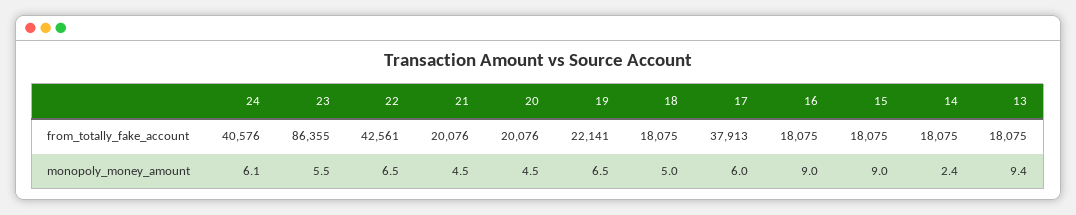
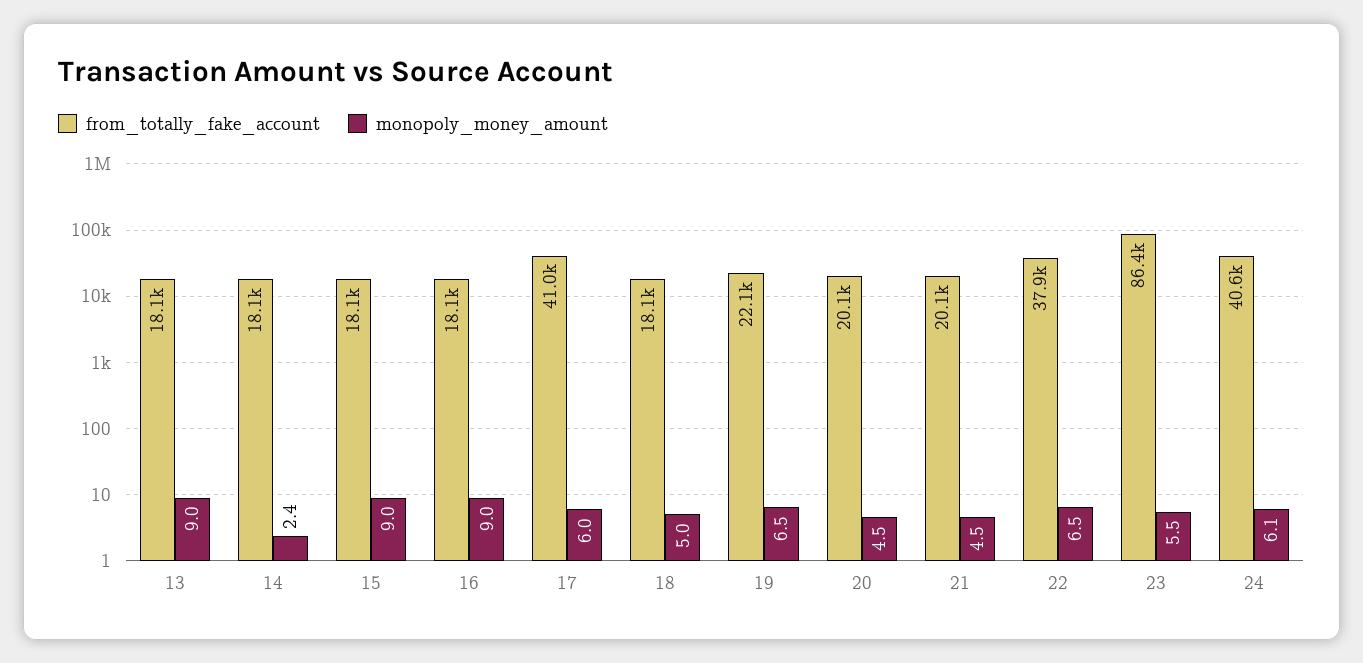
from_totally_fake_account, 22: 42561 -> 37900
from_totally_fake_account, 17: 37913 -> 41000
monopoly_money_amount, 13: 9.4 -> 9

